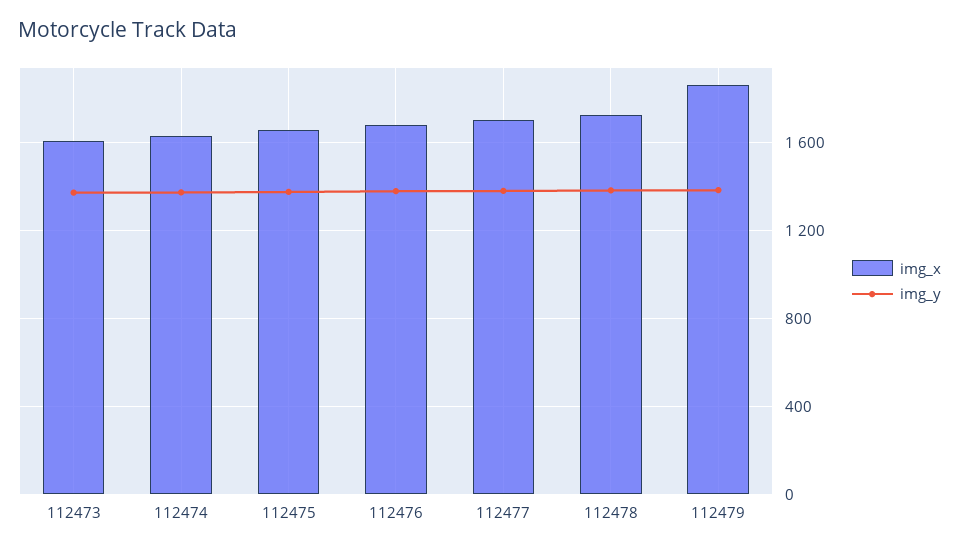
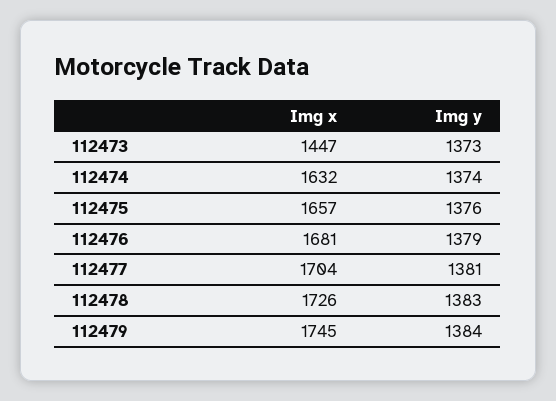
img_x, 112473: 1600 -> 1447
img_x, 112479: 1850 -> 1745

